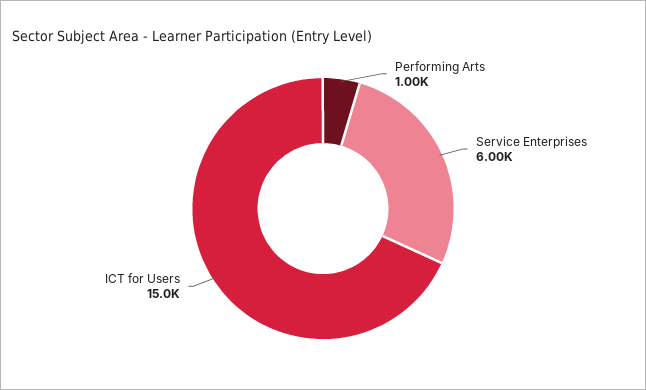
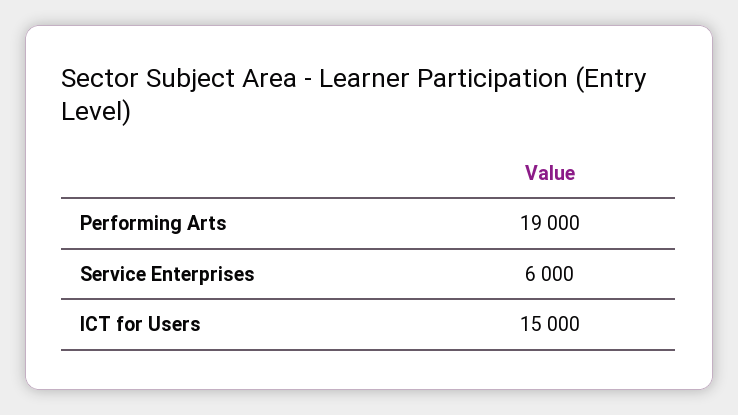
Performing Arts: 1000 -> 19000

